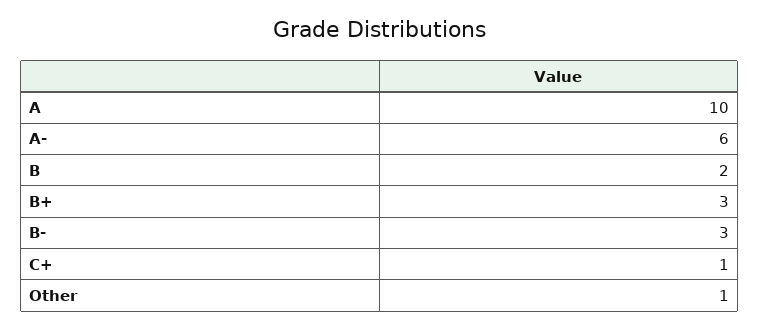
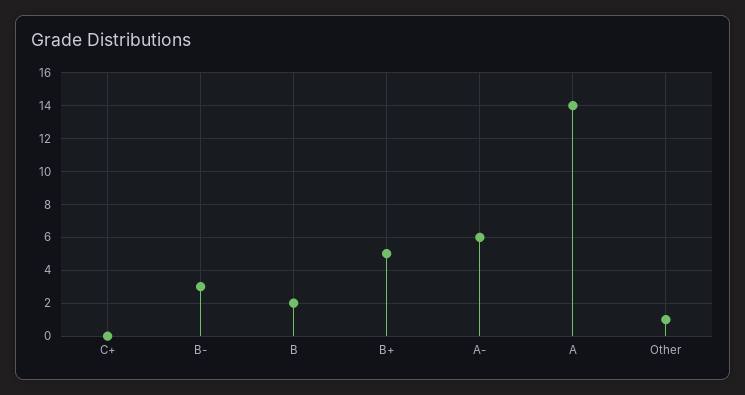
A: 10 -> 14
B+: 3 -> 5
C+: 1 -> 0

